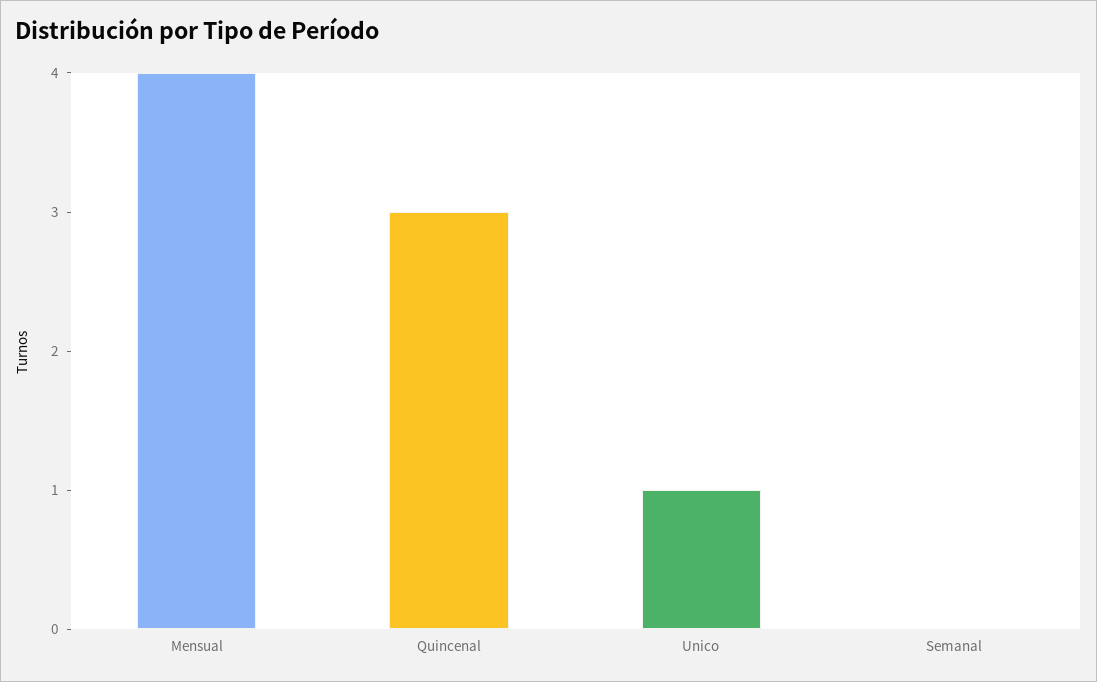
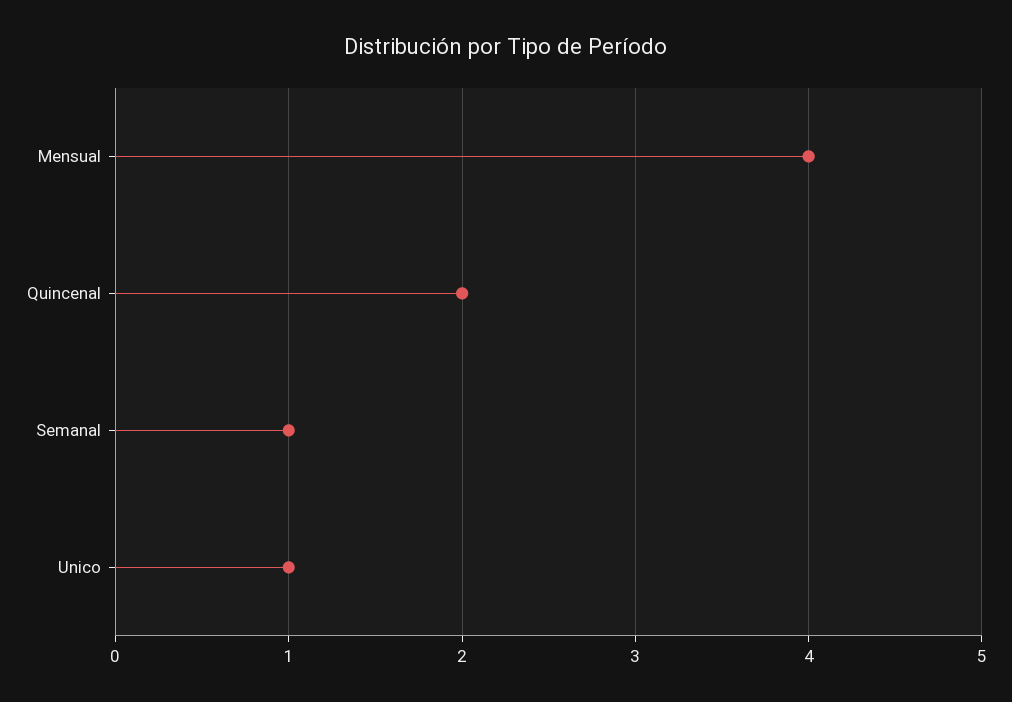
Quincenal: 3 -> 2
Semanal: 0 -> 1

